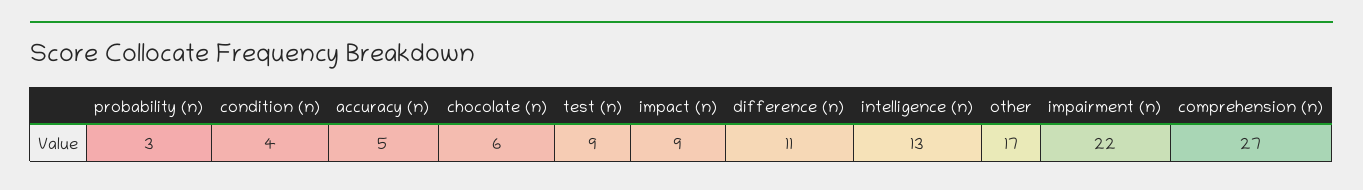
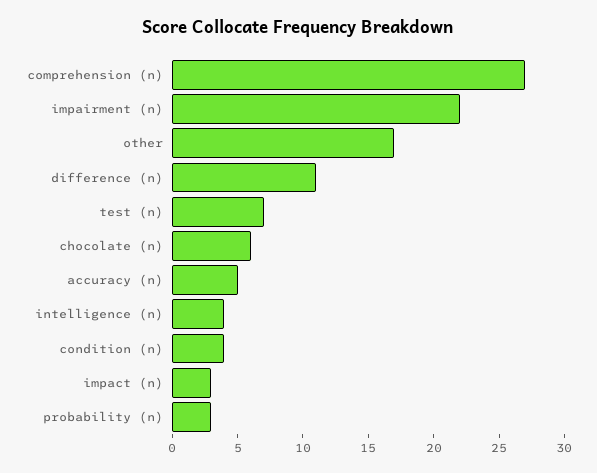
test (n): 9 -> 7
impact (n): 9 -> 3
intelligence (n): 13 -> 4

